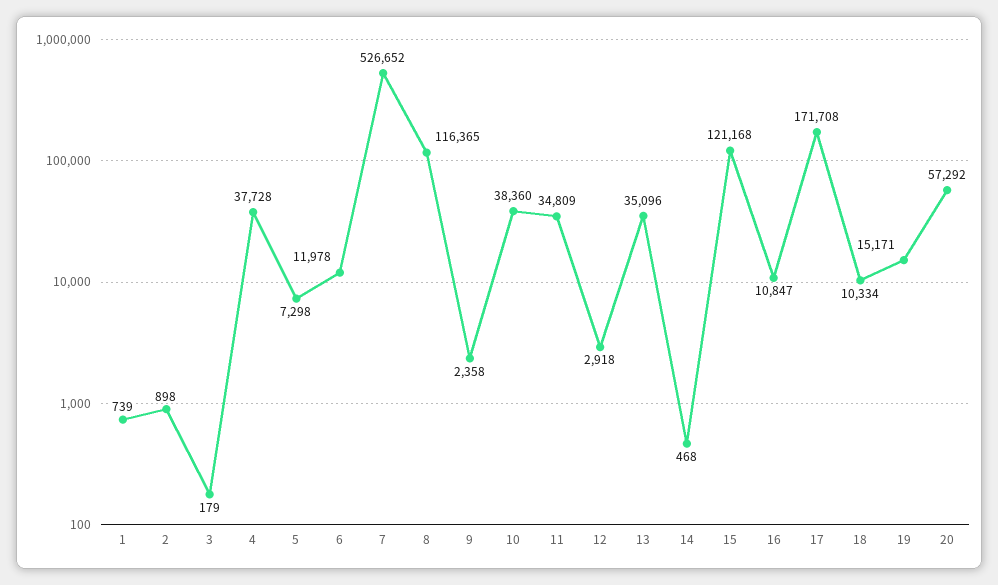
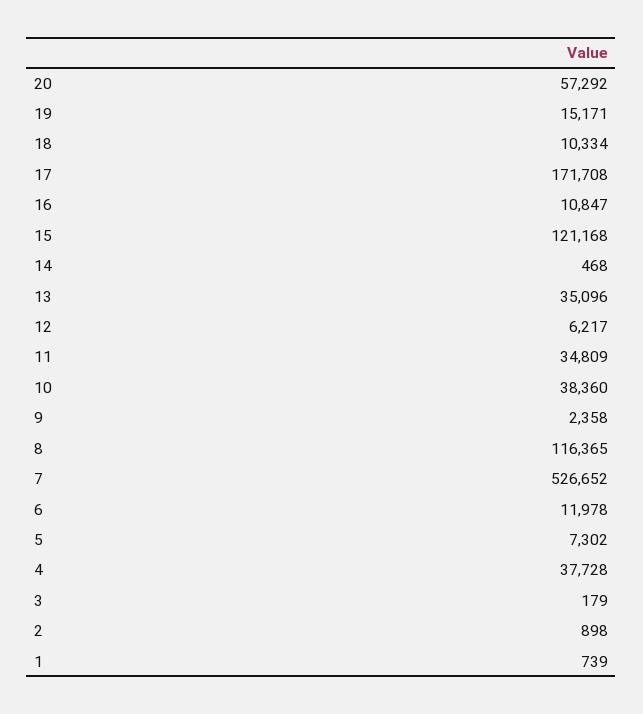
5: 7298 -> 7302
12: 2918 -> 6217

